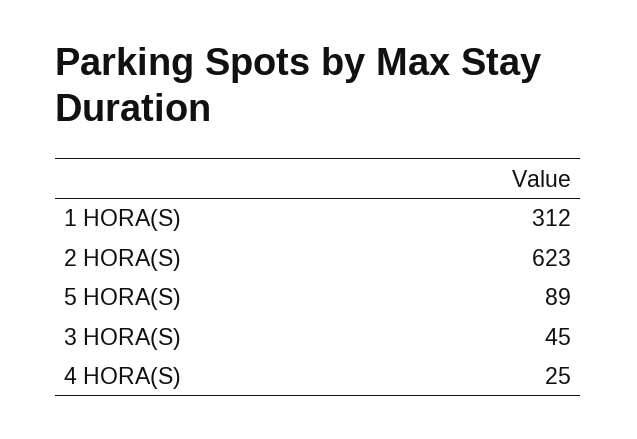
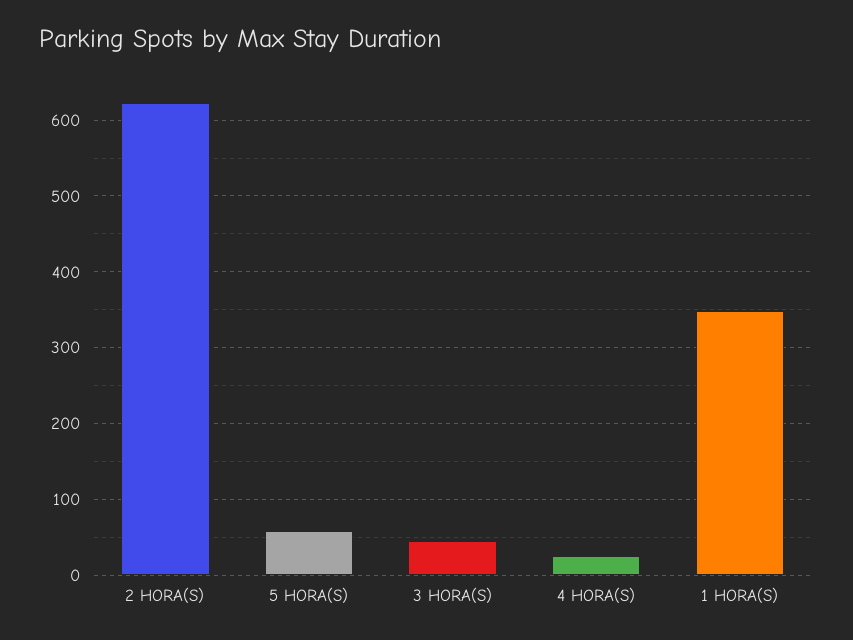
1 HORA(S): 312 -> 350
5 HORA(S): 89 -> 60

